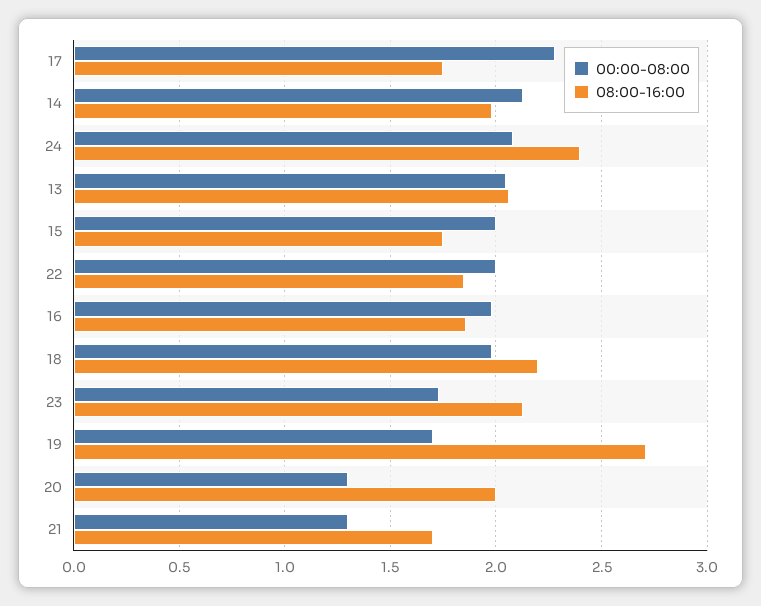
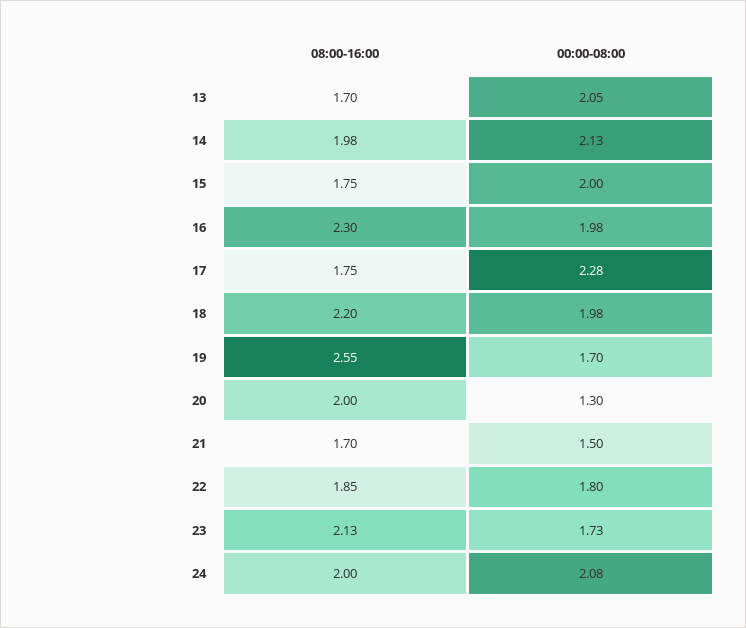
08:00-16:00, 24: 2.4 -> 2
08:00-16:00, 13: 2.05 -> 1.7
00:00-08:00, 22: 2 -> 1.8
08:00-16:00, 16: 1.85 -> 2.3
08:00-16:00, 19: 2.7 -> 2.55
00:00-08:00, 21: 1.3 -> 1.5

